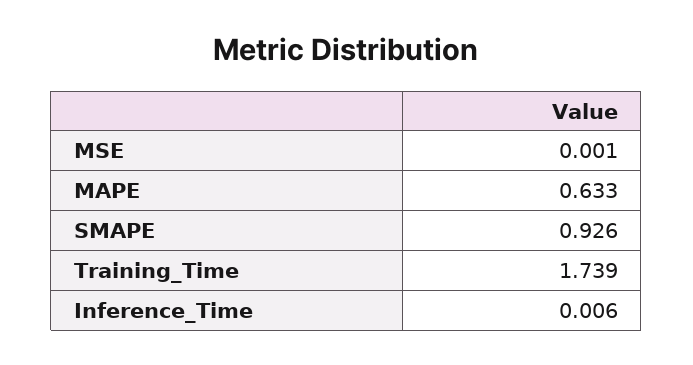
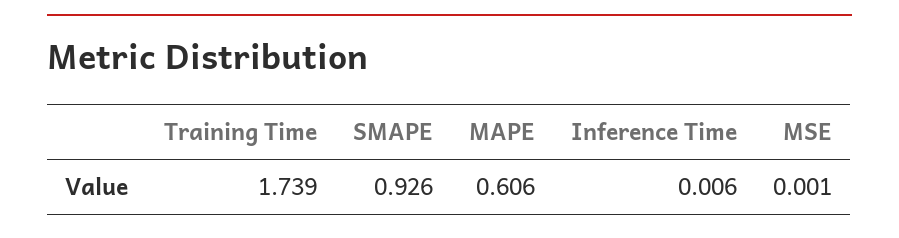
MAPE: 0.633 -> 0.606

